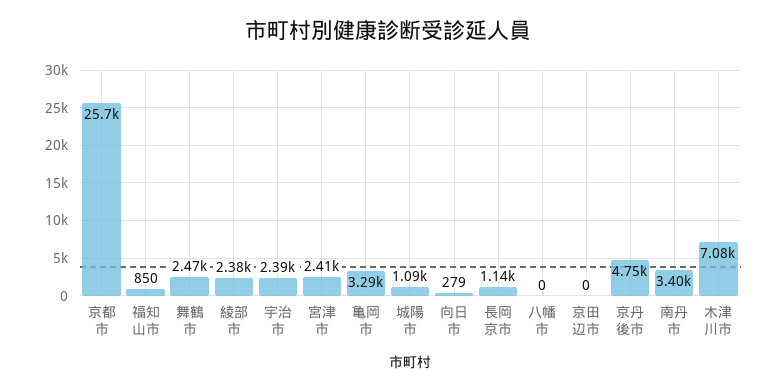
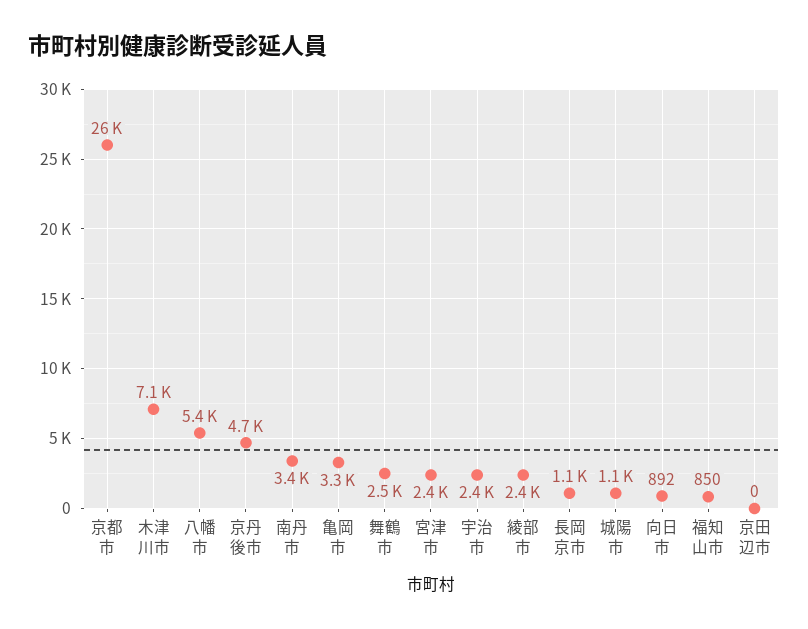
向日市: 279 -> 892
八幡市: 0 -> 5400

